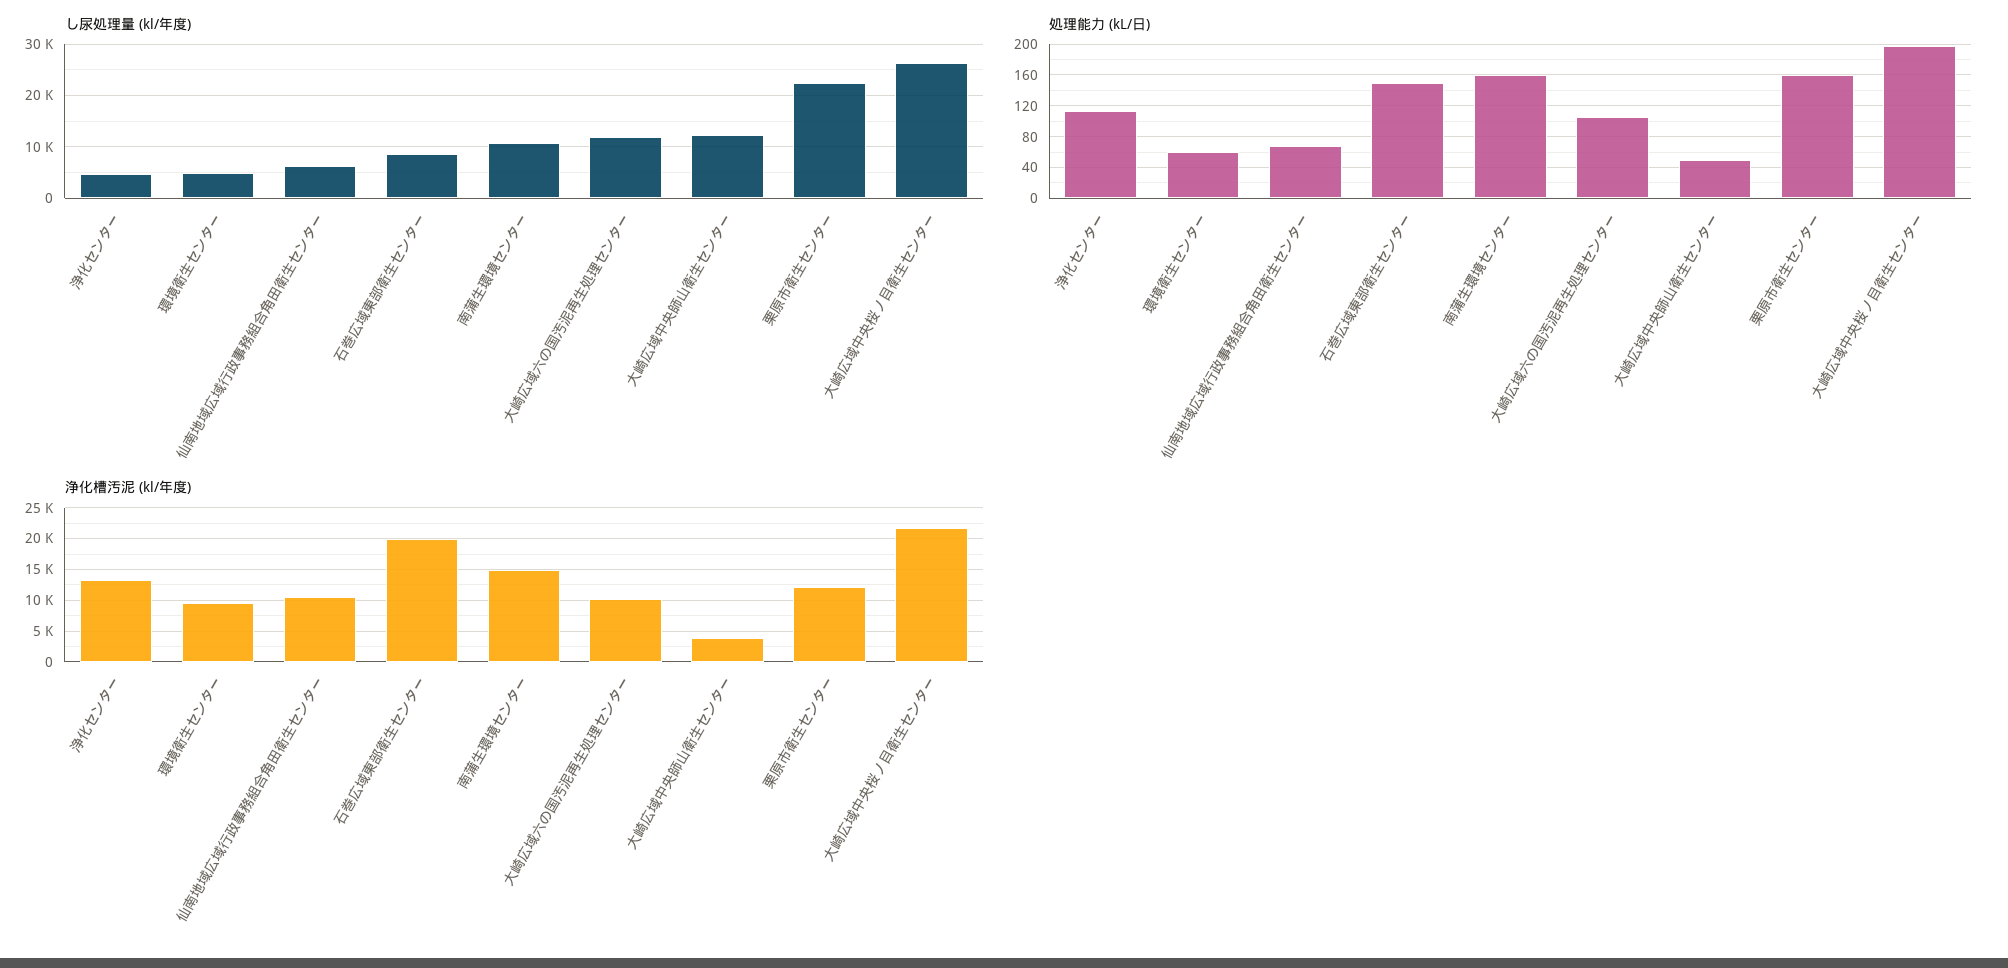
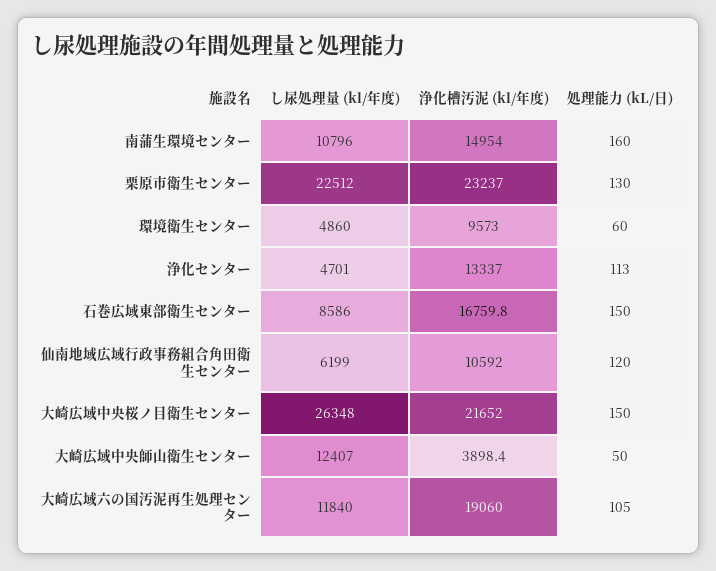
処理能力 (kL/日), 仙南地域広域行政事務組合角田衛生センター: 70 -> 120
処理能力 (kL/日), 栗原市衛生センター: 160 -> 130
処理能力 (kL/日), 大崎広域中央桜ノ目衛生センター: 200 -> 150
浄化槽汚泥 (kl/年度), 石巻広域東部衛生センター: 20000 -> 16759.8
浄化槽汚泥 (kl/年度), 大崎広域六の国汚泥再生処理センター: 10000 -> 19060
浄化槽汚泥 (kl/年度), 栗原市衛生センター: 12000 -> 23237

